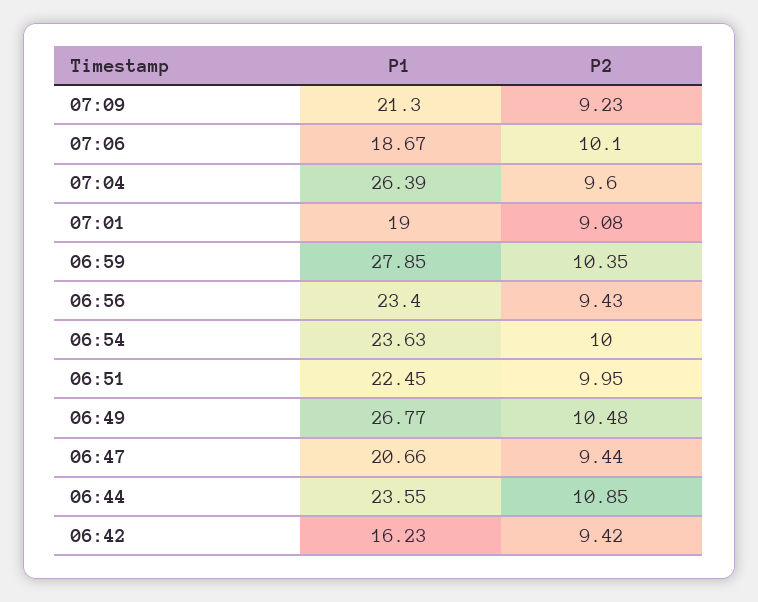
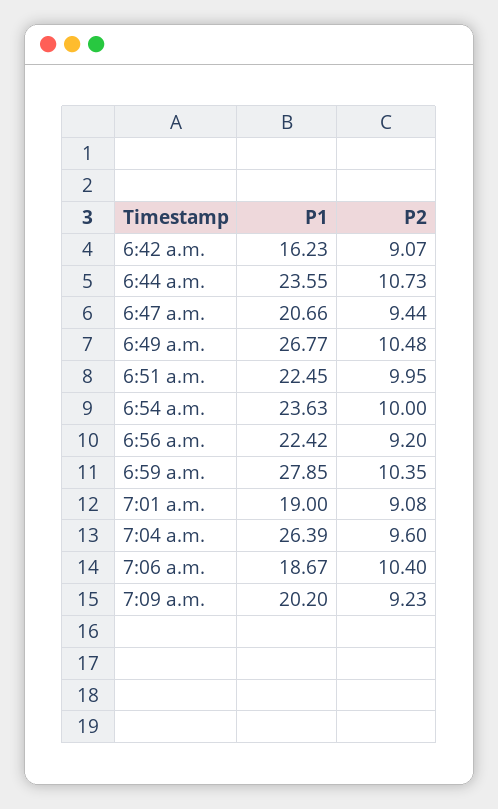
P1, 07:09: 21.3 -> 20.2
P2, 07:06: 10.1 -> 10.4
P1, 06:56: 23.4 -> 22.42
P2, 06:56: 9.43 -> 9.2
P2, 06:44: 10.85 -> 10.73
P2, 06:42: 9.42 -> 9.07

